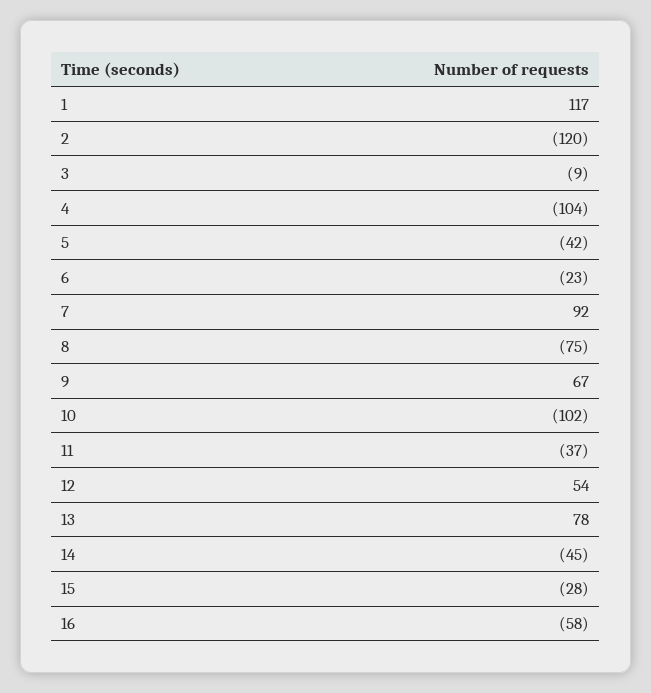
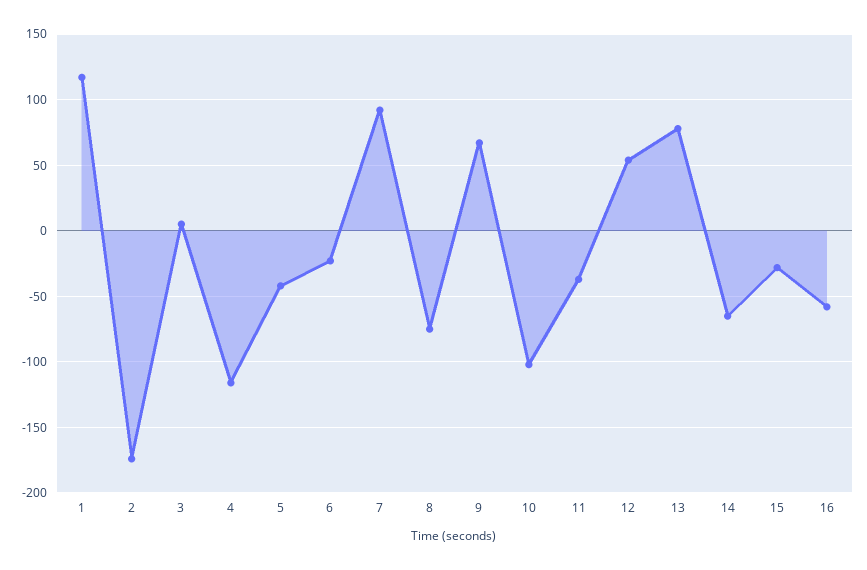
2: -120 -> -175
3: -9 -> 5
4: -104 -> -115
14: -45 -> -65

